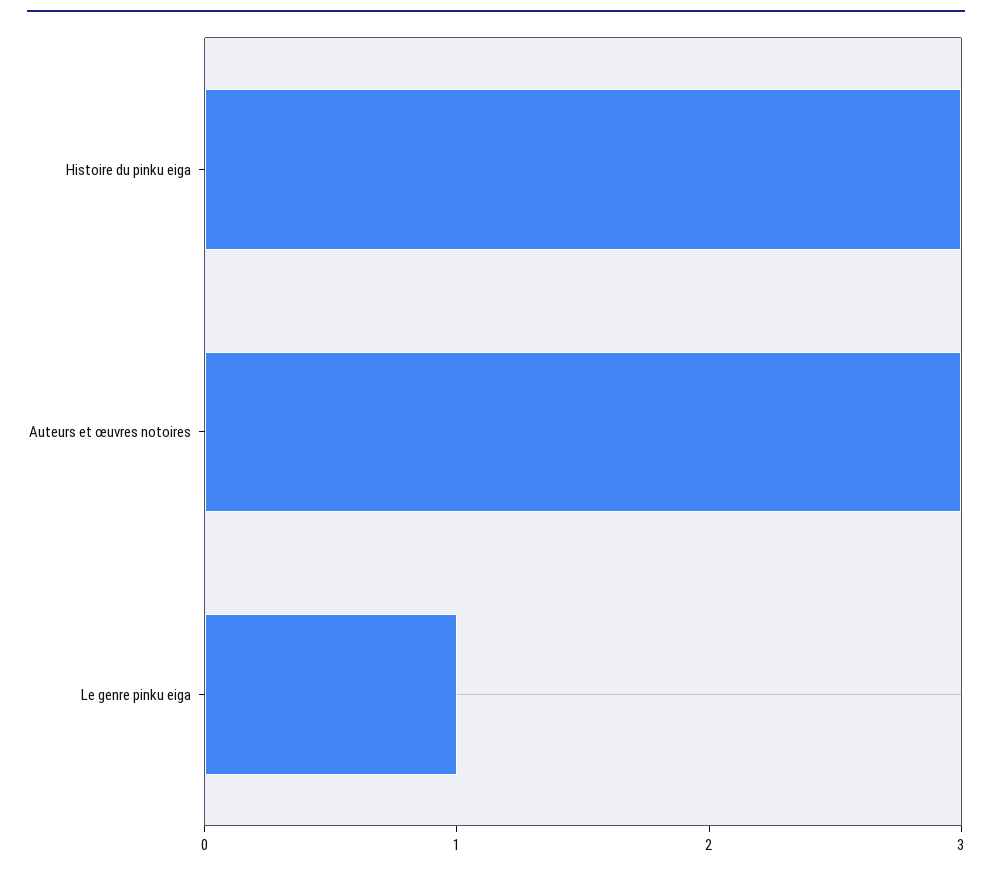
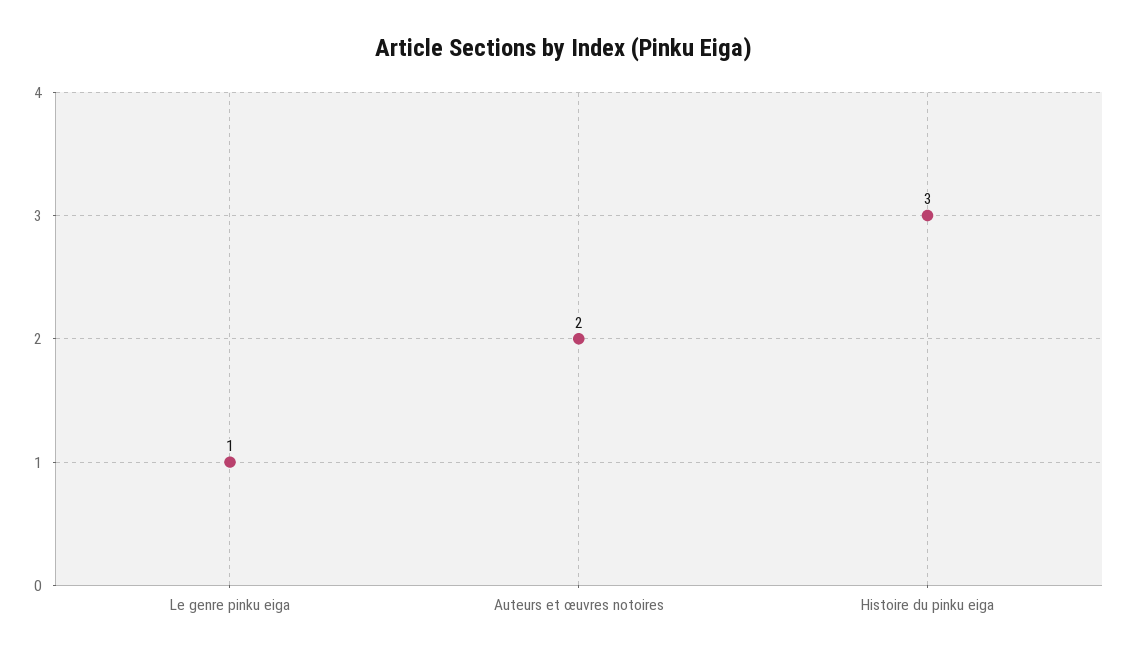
Auteurs et œuvres notoires: 3 -> 2

